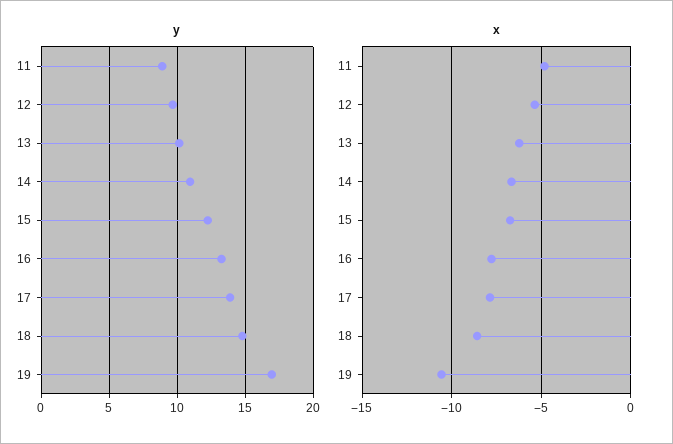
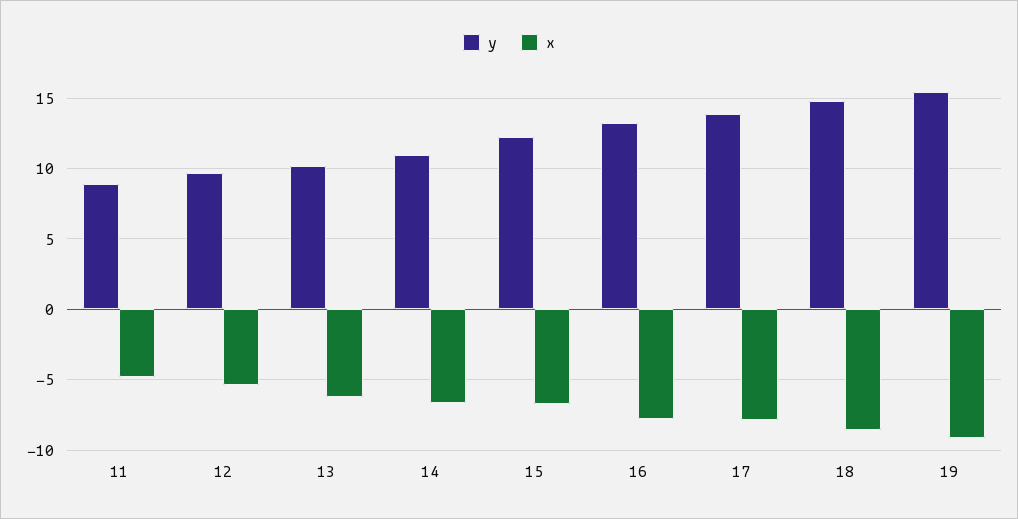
y, 19: 17 -> 15.5
x, 19: -10.5 -> -9

